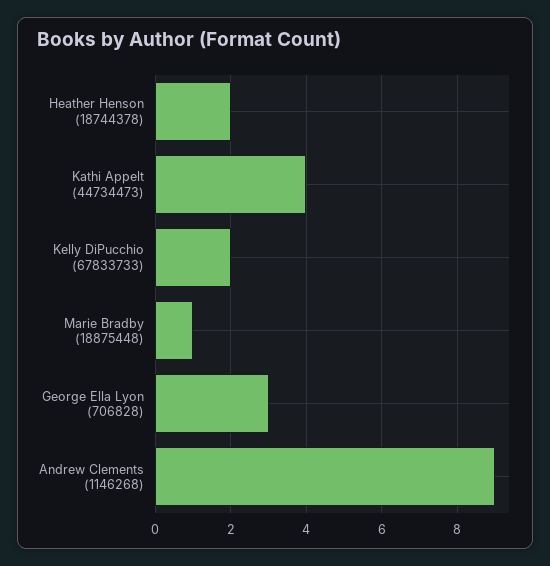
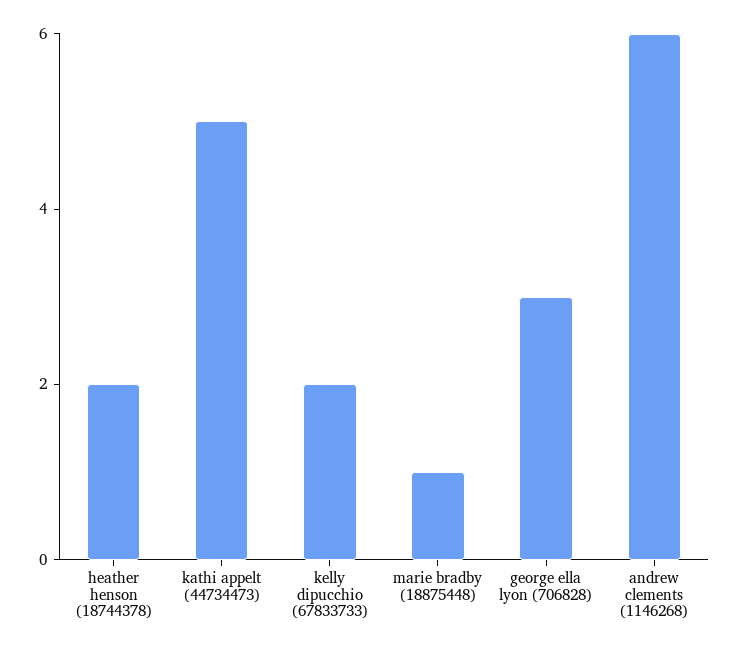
Kathi Appelt (44734473): 4 -> 5
Andrew Clements (1146268): 9 -> 6

